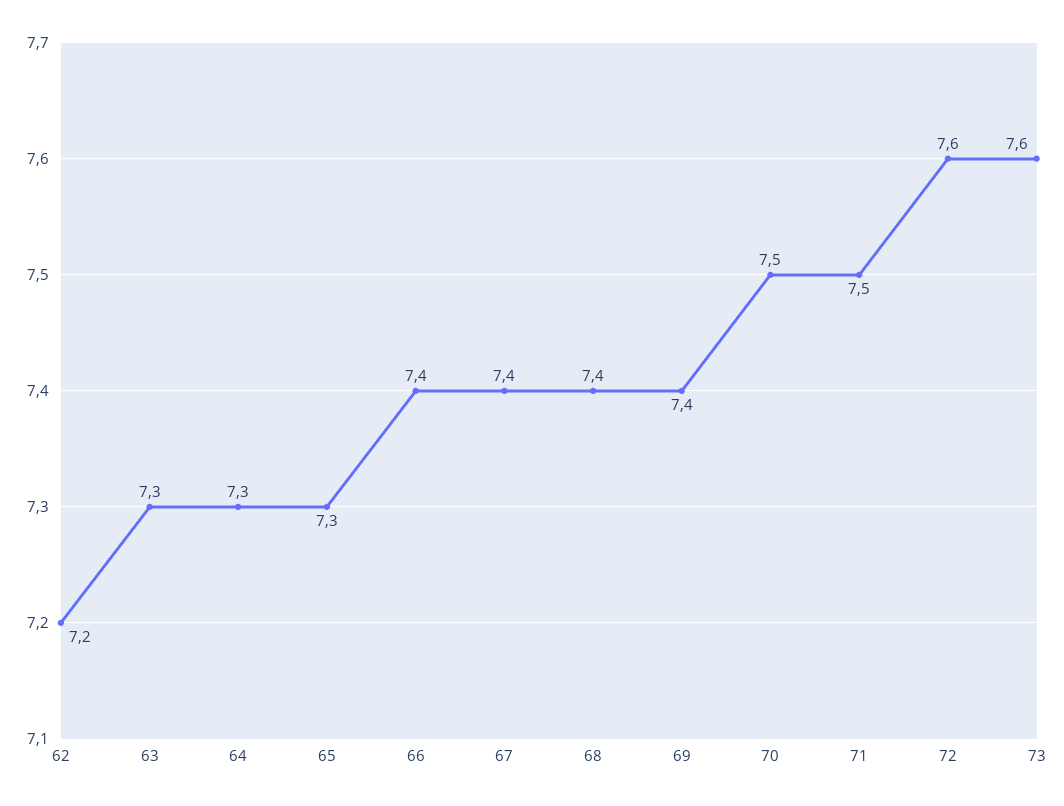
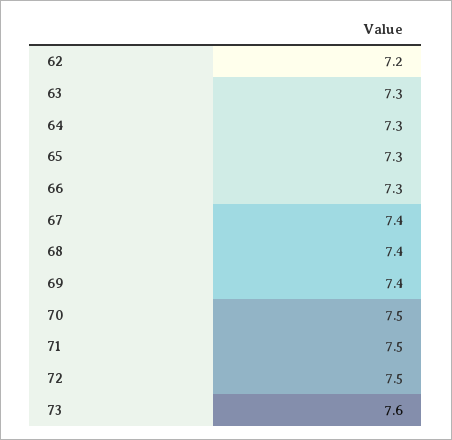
66: 7.4 -> 7.3
72: 7.6 -> 7.5

